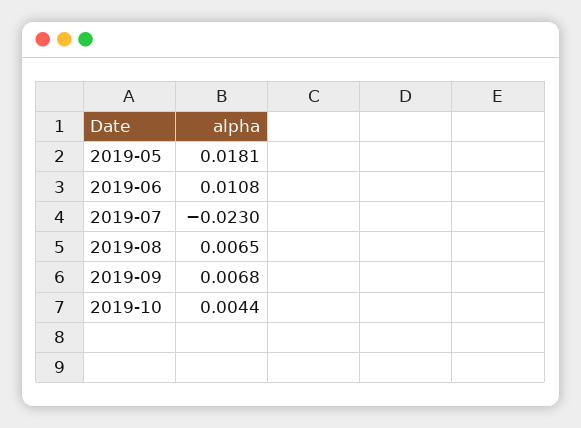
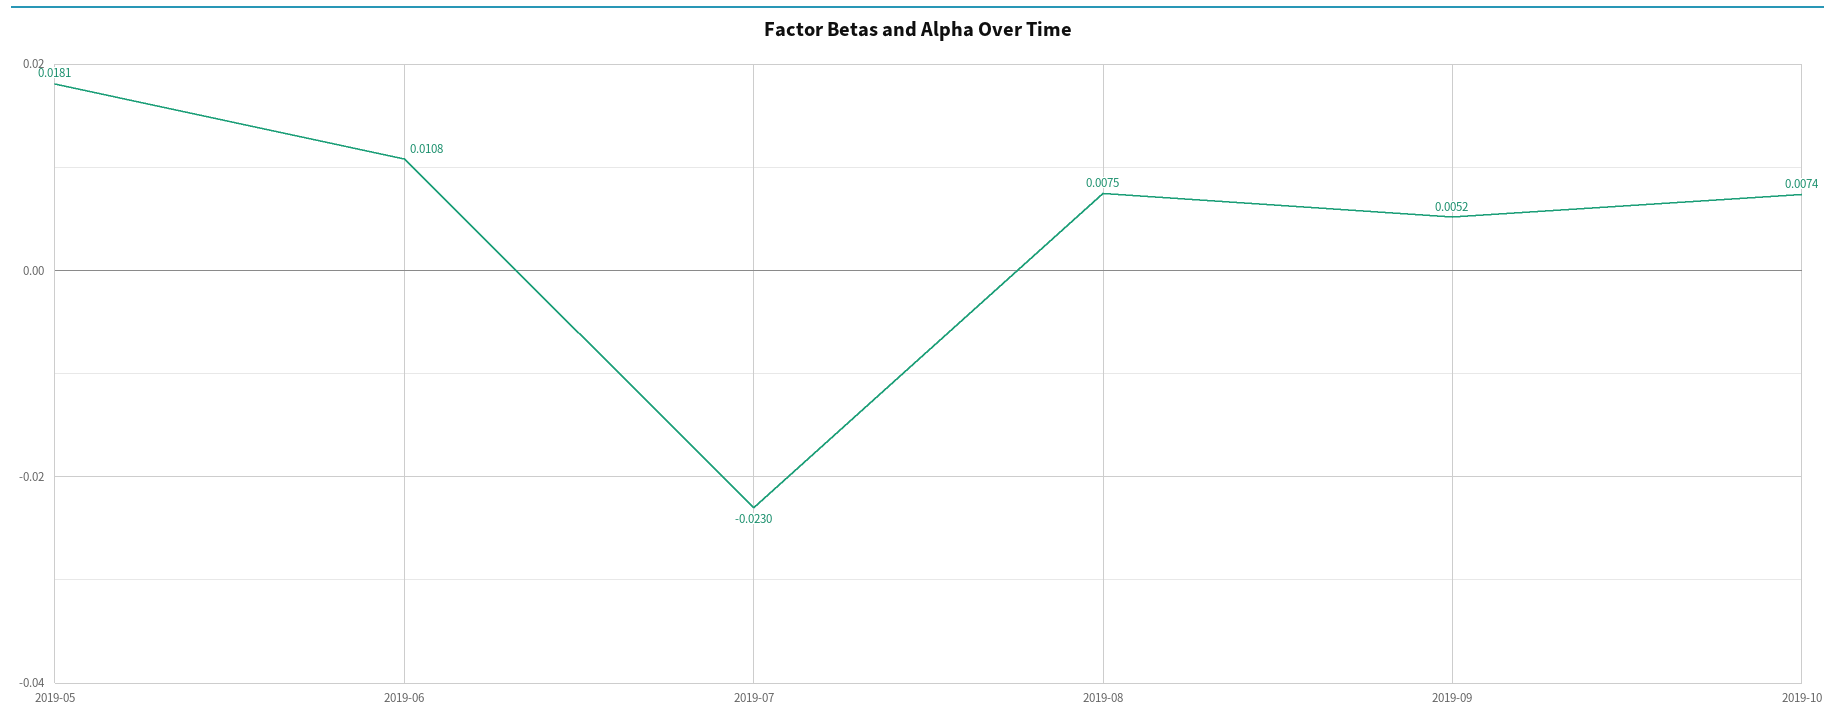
2019-08: 0.0065 -> 0.0075
2019-09: 0.0068 -> 0.0052
2019-10: 0.0044 -> 0.0074

